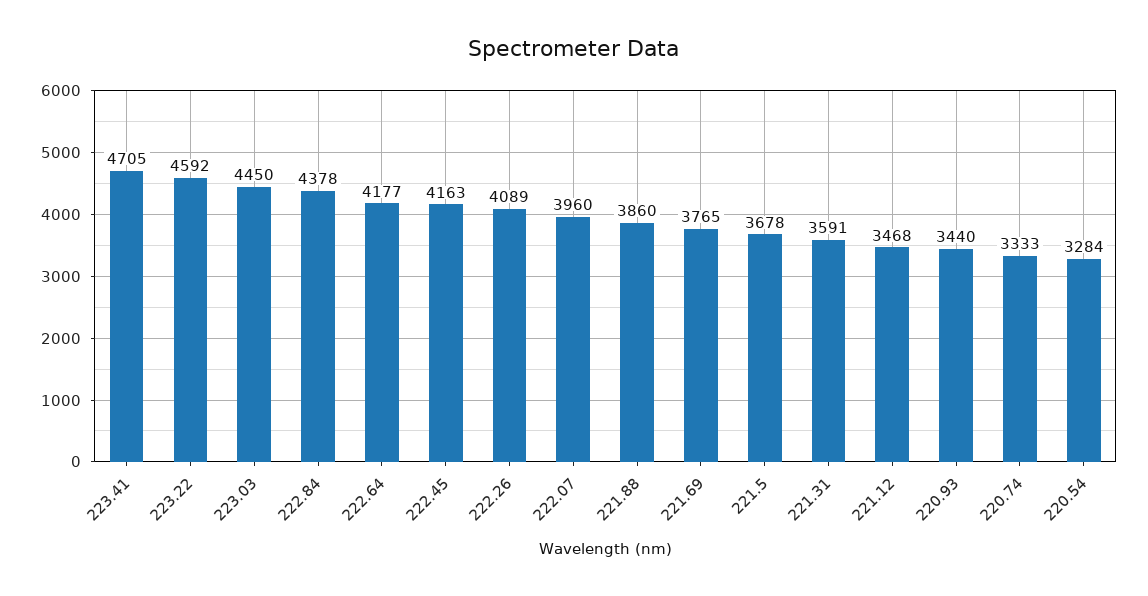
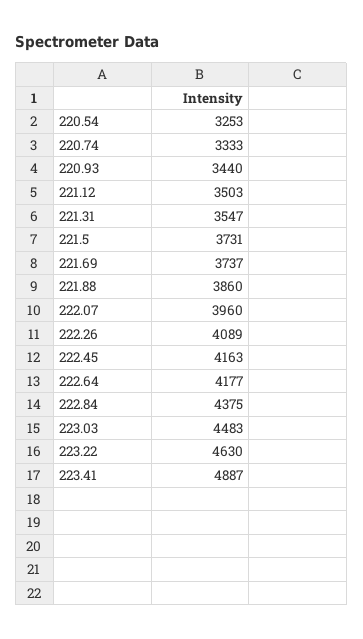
223.41: 4705 -> 4887
223.22: 4592 -> 4630
223.03: 4450 -> 4483
222.84: 4378 -> 4375
221.69: 3765 -> 3737
221.5: 3678 -> 3731
221.31: 3591 -> 3547
221.12: 3468 -> 3503
220.54: 3284 -> 3253

